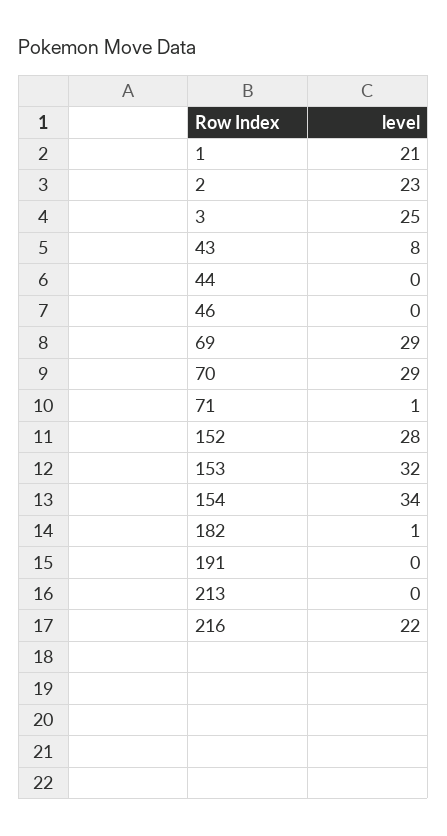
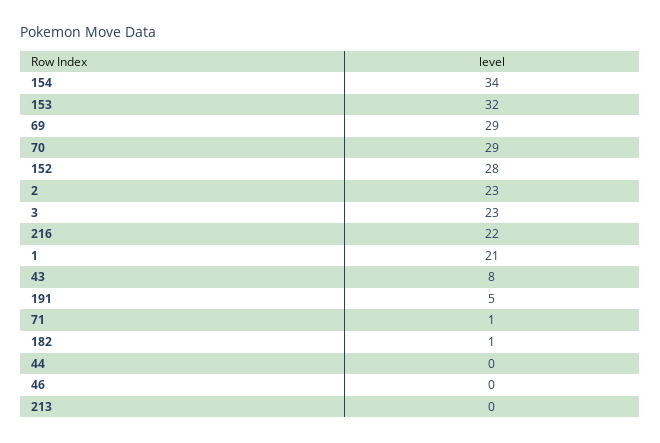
3: 25 -> 23
191: 0 -> 5

